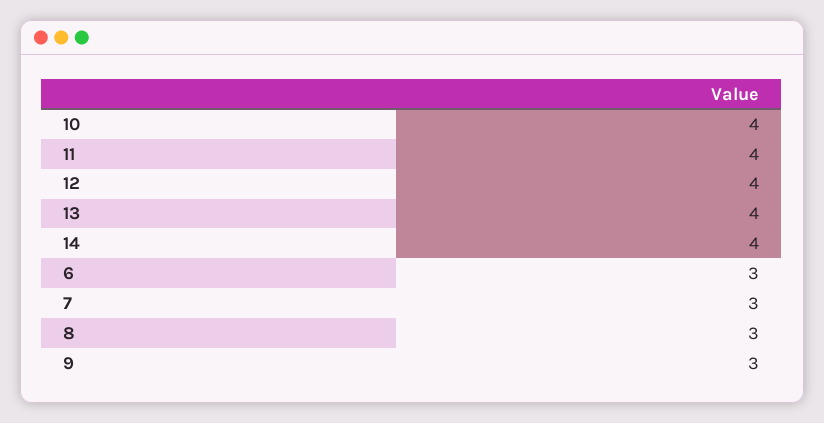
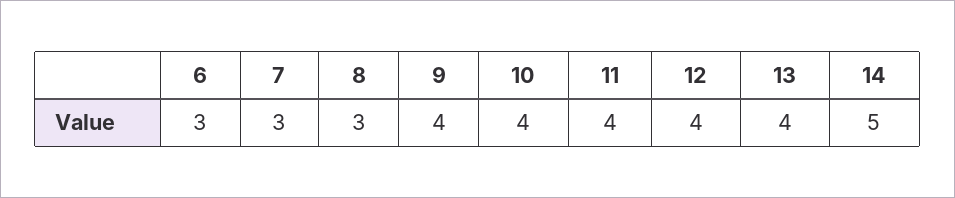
14: 4 -> 5
9: 3 -> 4

